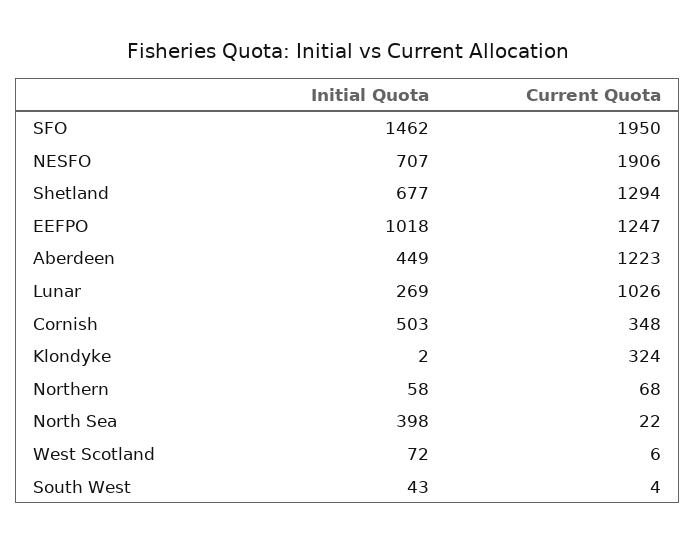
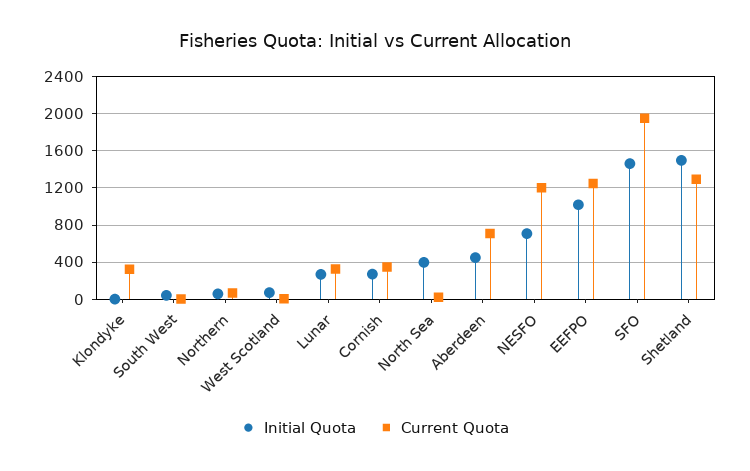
Current Quota, NESFO: 1906 -> 1200
Initial Quota, Shetland: 677 -> 1500
Current Quota, Aberdeen: 1223 -> 700
Current Quota, Lunar: 1026 -> 300
Initial Quota, Cornish: 503 -> 300

